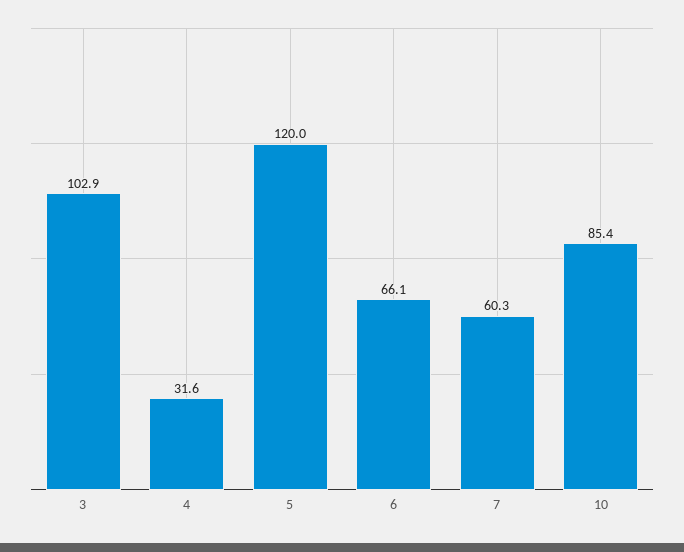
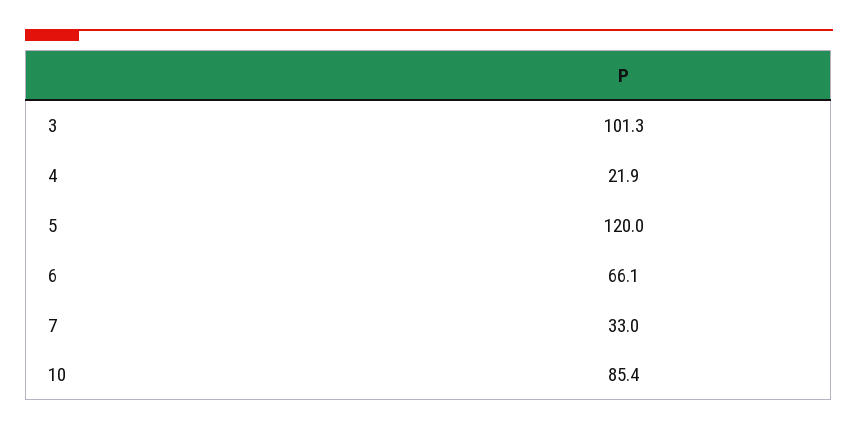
3: 102.9 -> 101.3
4: 31.6 -> 21.9
7: 60.3 -> 33

